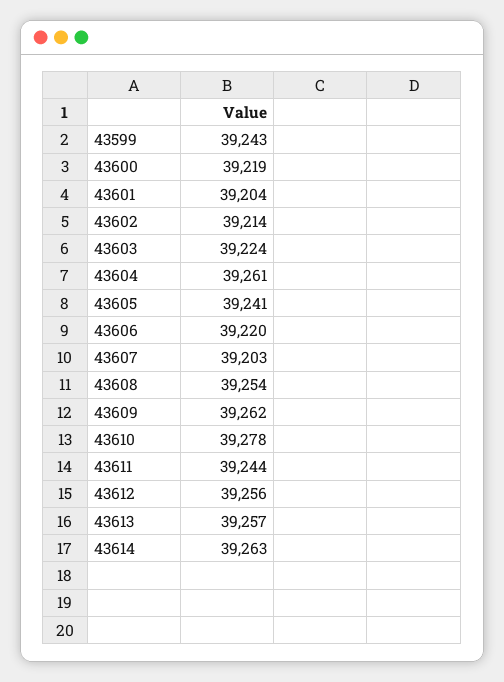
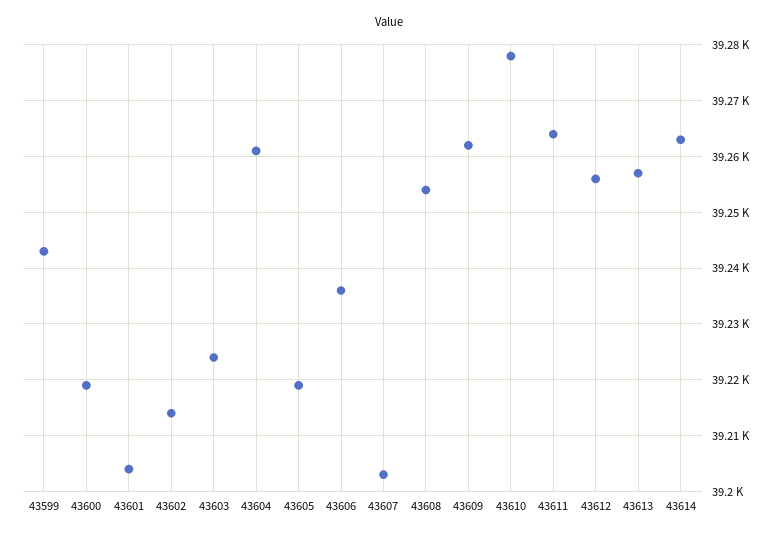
43605: 39241 -> 39220
43606: 39220 -> 39235
43611: 39244 -> 39265

